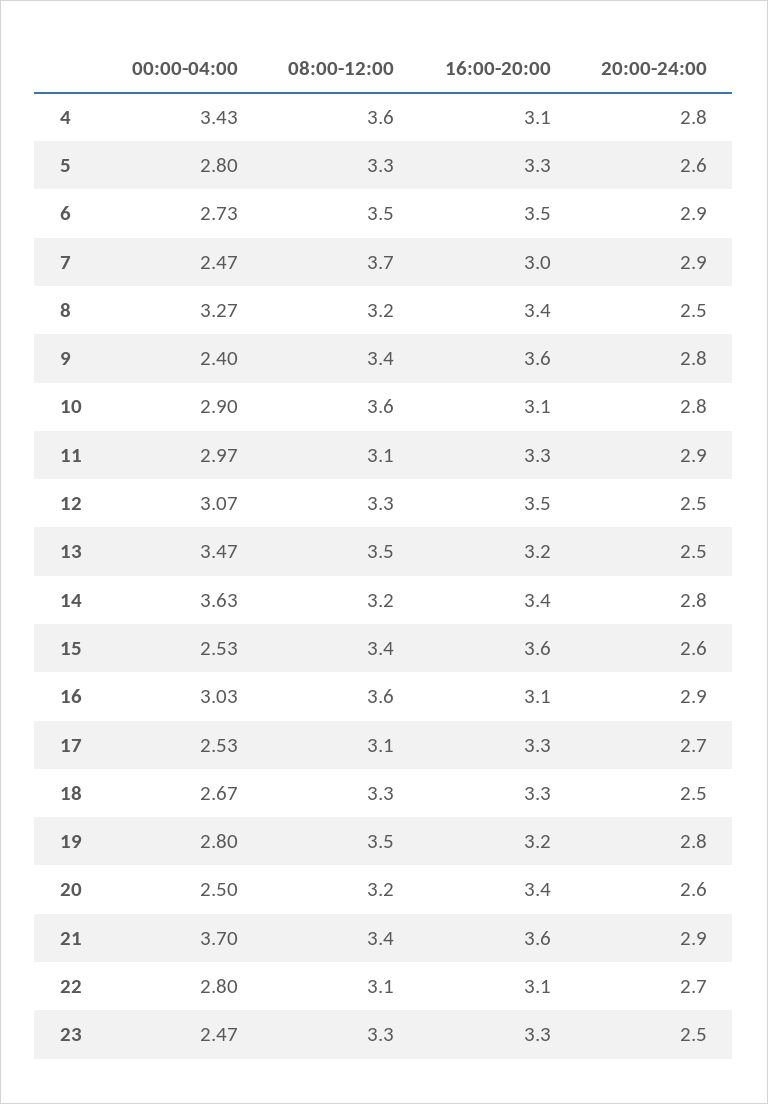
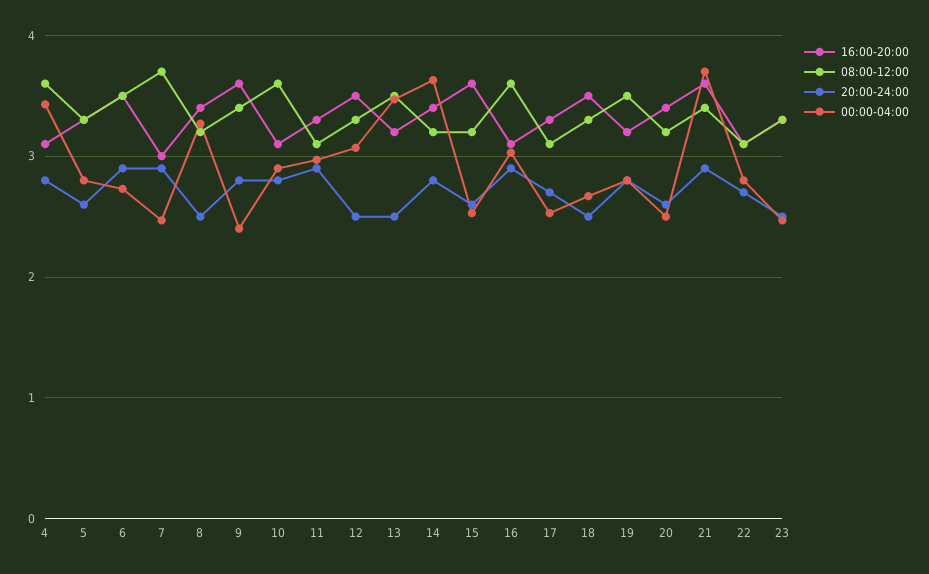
08:00-12:00, 15: 3.4 -> 3.2
16:00-20:00, 18: 3.3 -> 3.5

